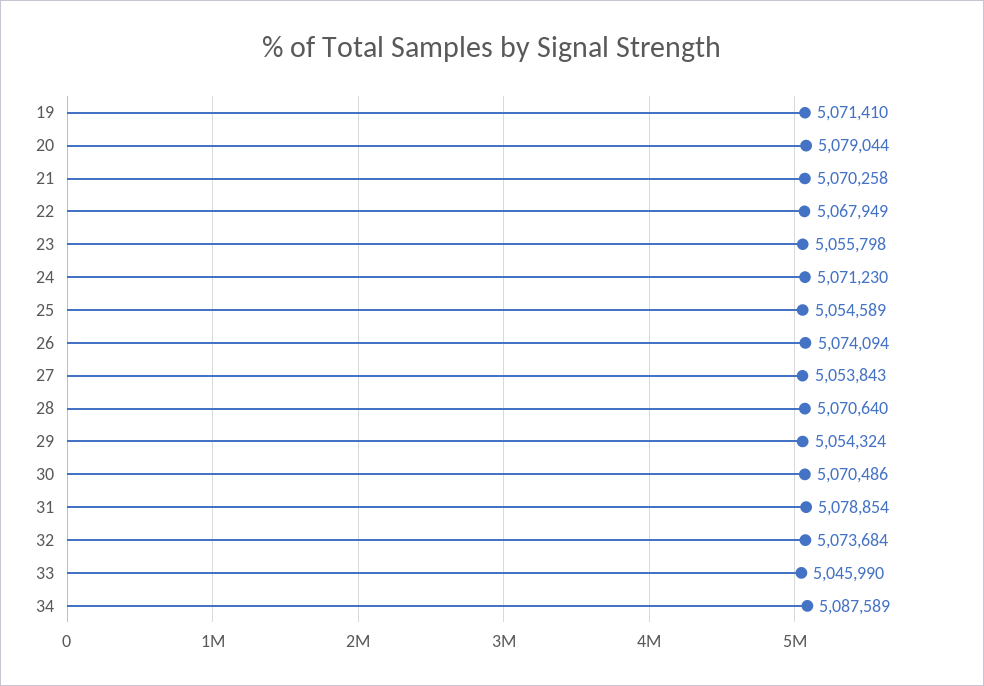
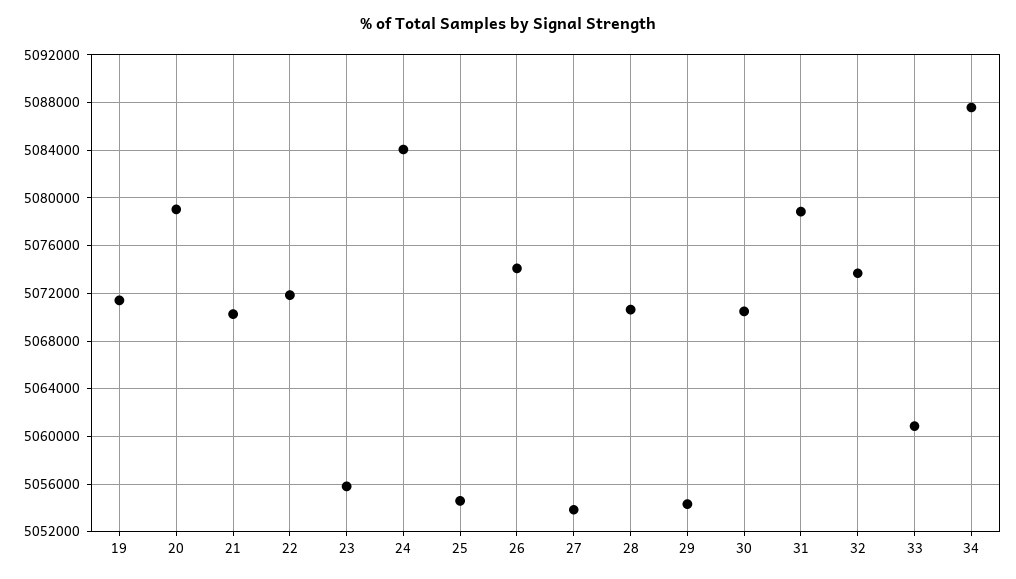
22: 5067949 -> 5072000
24: 5071230 -> 5084000
33: 5045990 -> 5061000

